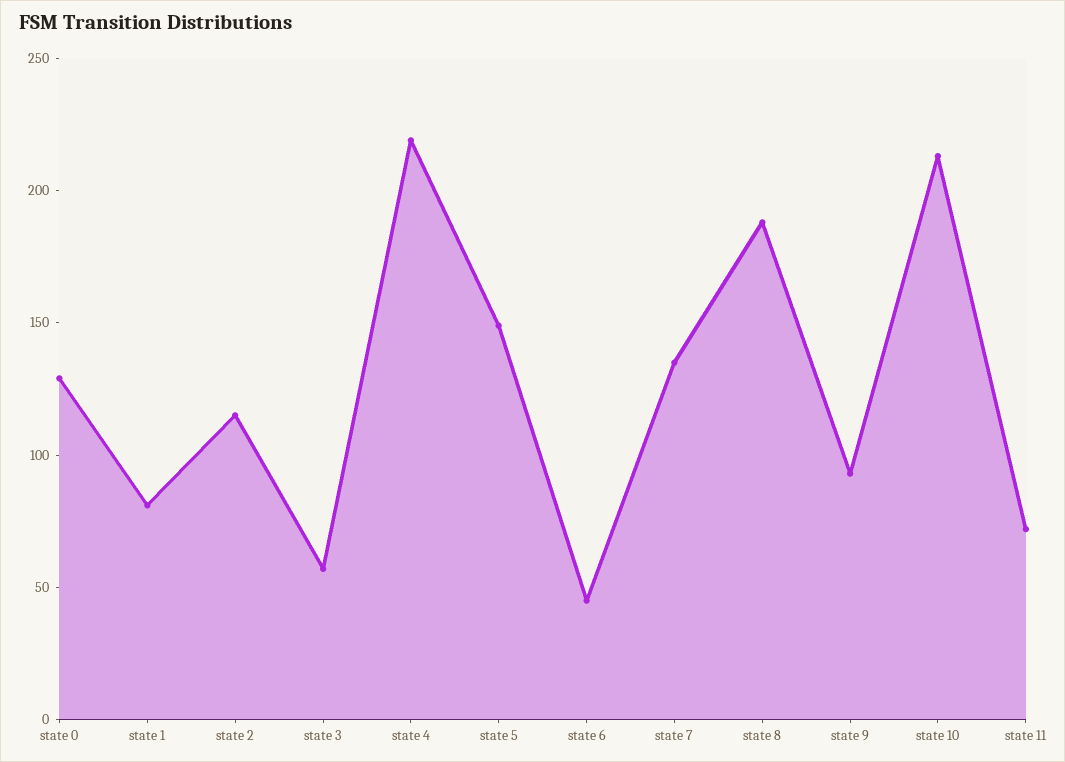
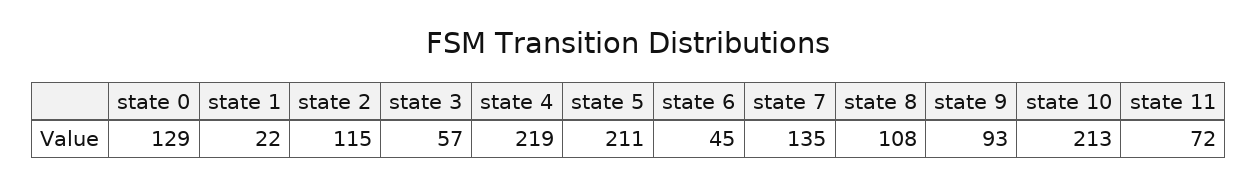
state 1: 80 -> 22
state 5: 150 -> 211
state 8: 190 -> 108

